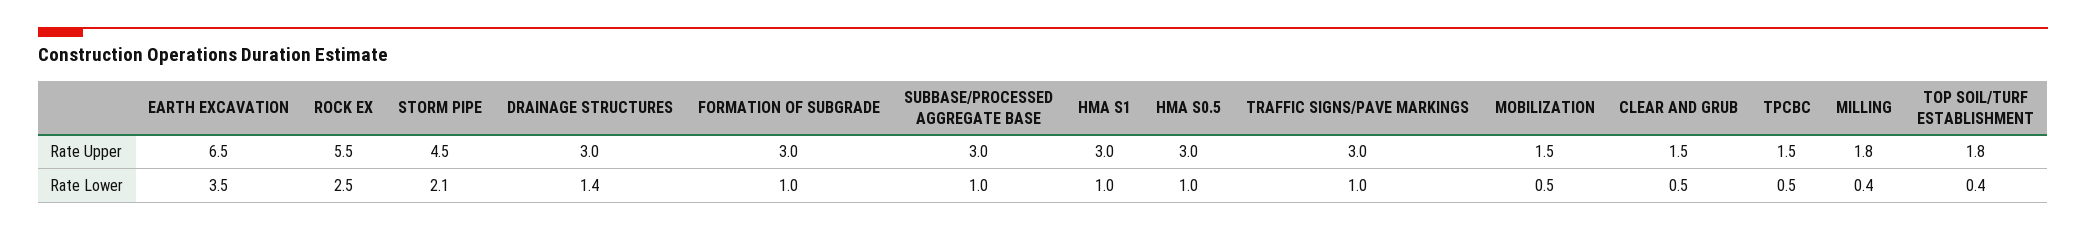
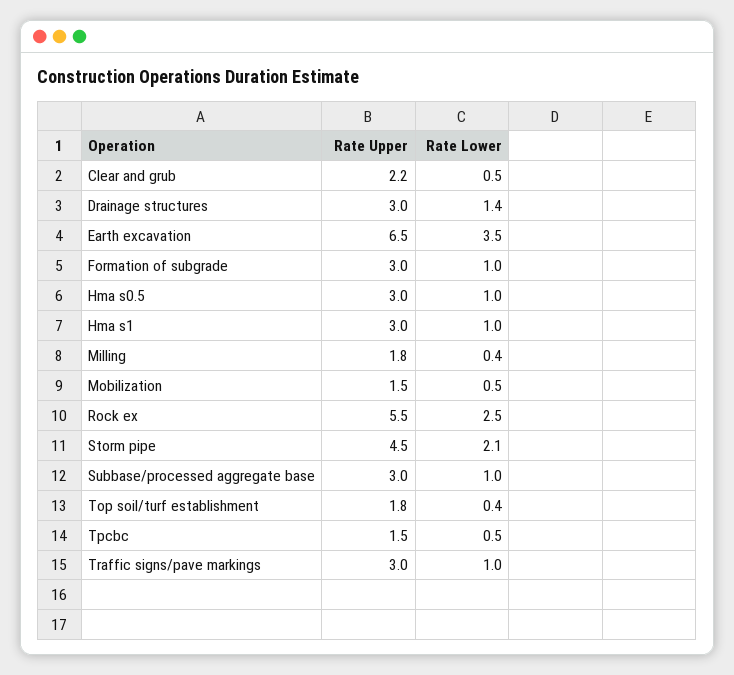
CLEAR AND GRUB, Rate Upper: 1.5 -> 2.2

